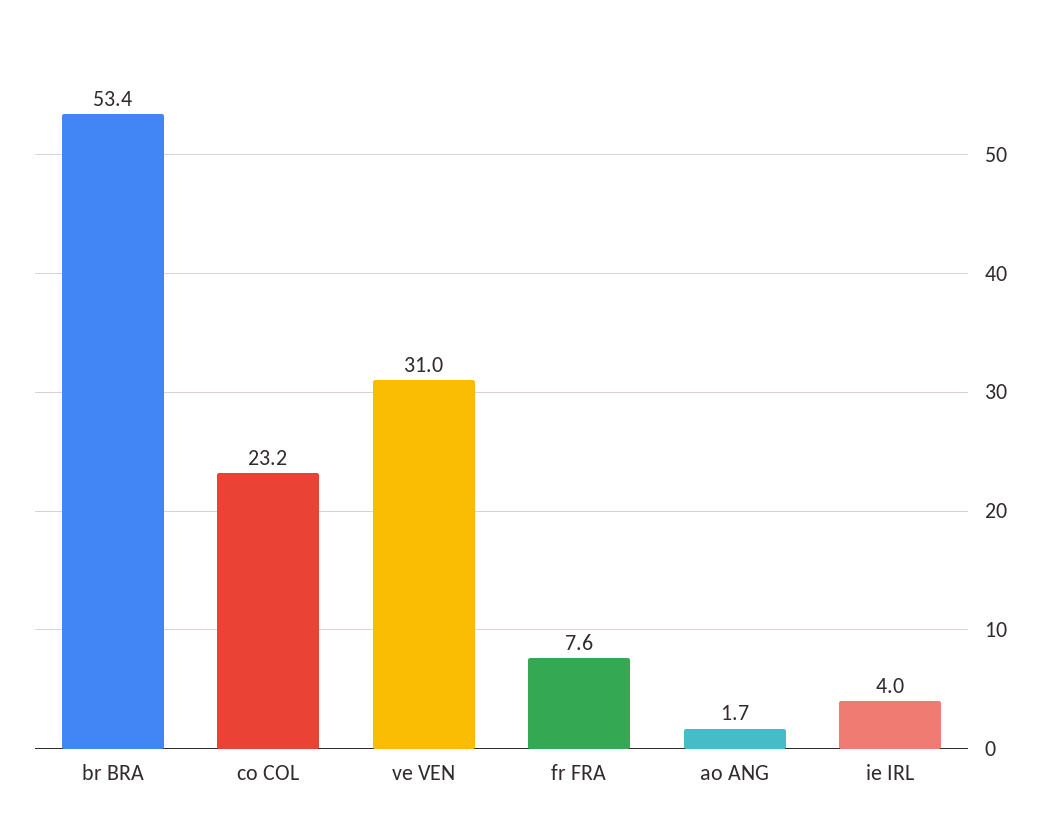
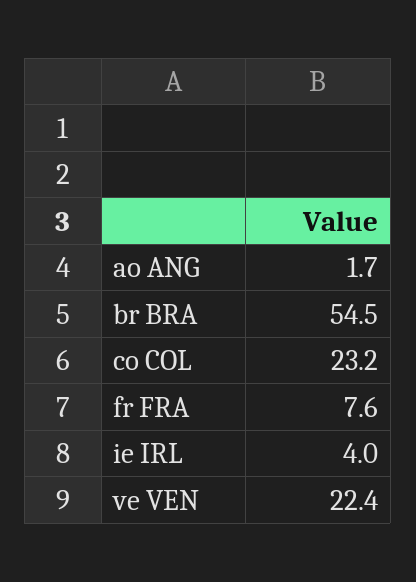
br BRA: 53.4 -> 54.5
ve VEN: 31 -> 22.4

